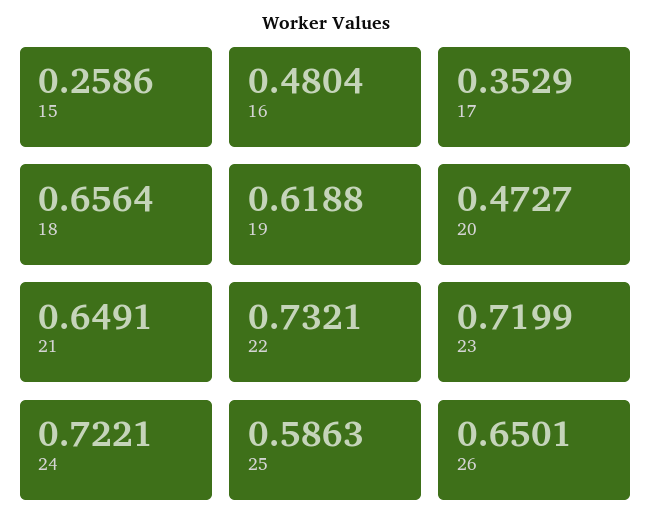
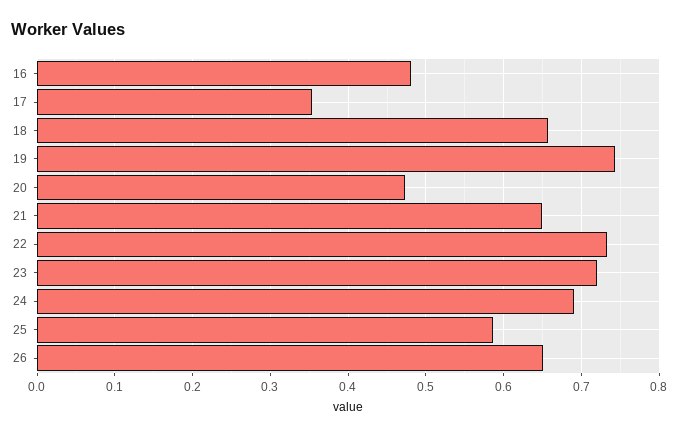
15: 0.2586 -> none
19: 0.6188 -> 0.74
24: 0.7221 -> 0.69

